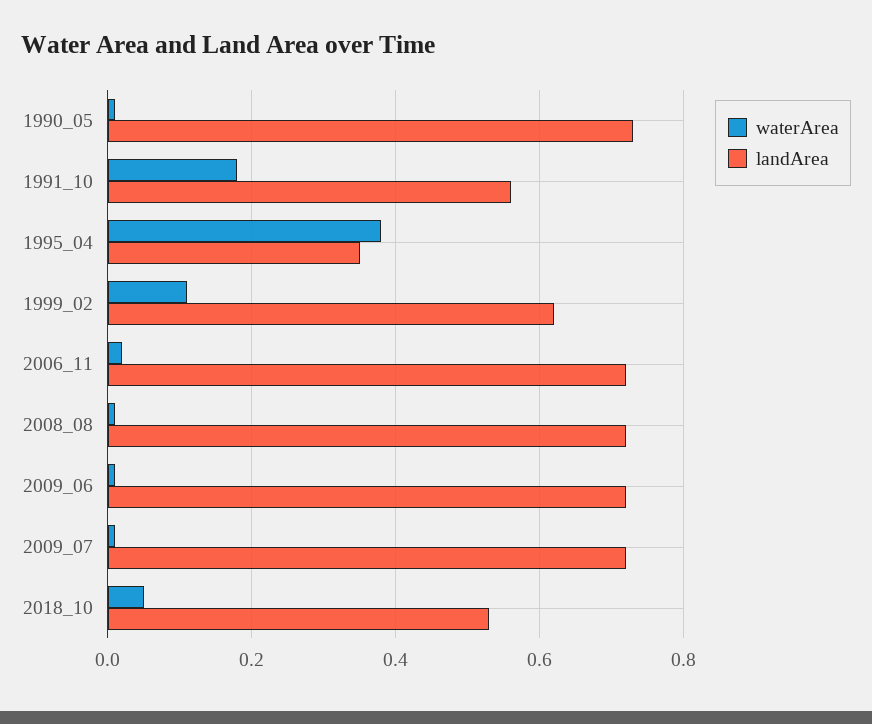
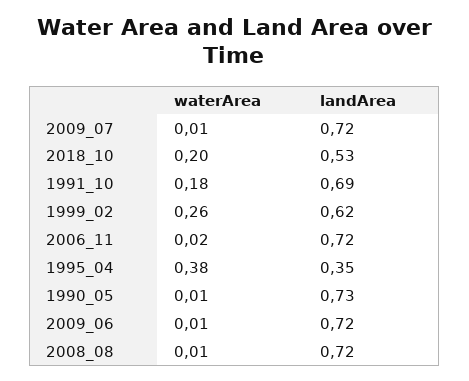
landArea, 1991_10: 0.55 -> 0.69
waterArea, 1999_02: 0.1 -> 0.26
waterArea, 2018_10: 0.05 -> 0.2

